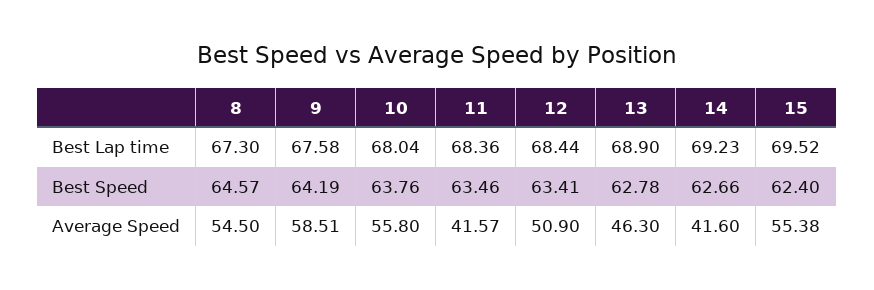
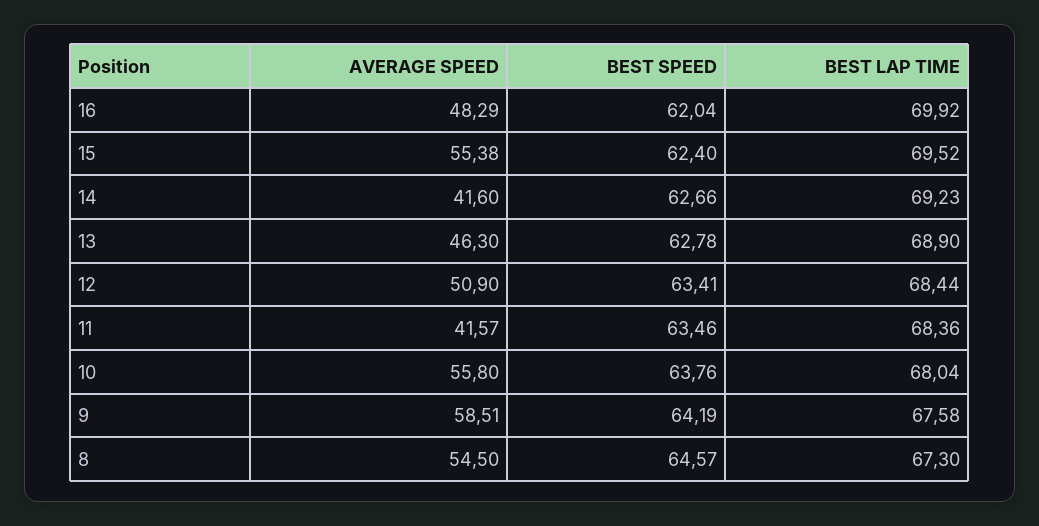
16, Average Speed: none -> 48.29
16, Best Speed: none -> 62.04
16, Best Lap time: none -> 69.92

